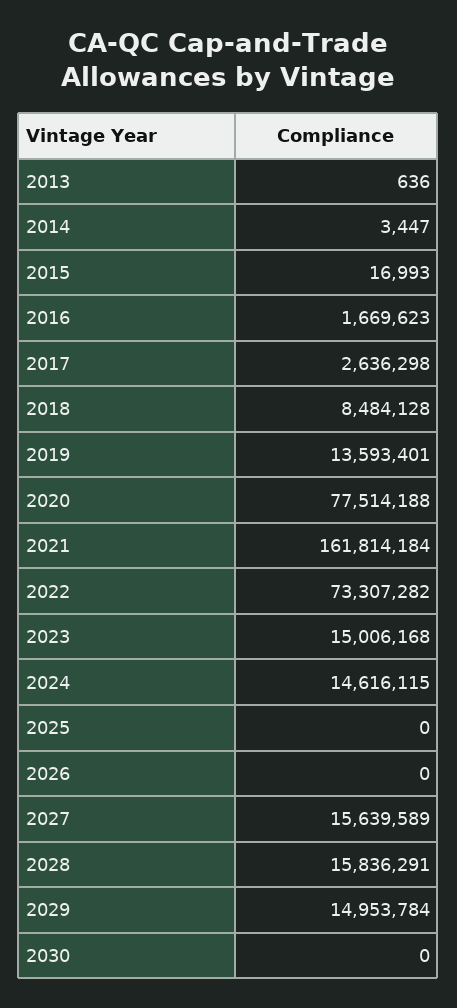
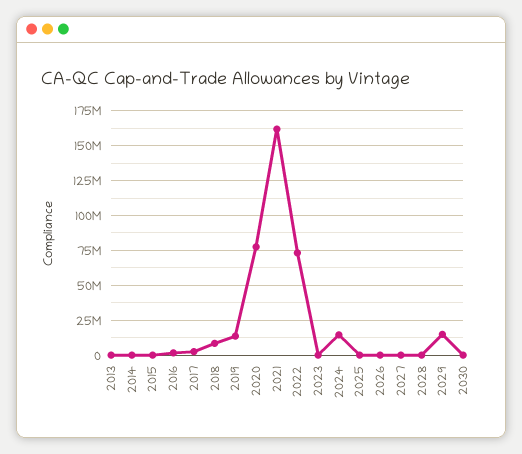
2023: 15006168 -> 0
2027: 15639589 -> 0
2028: 15836291 -> 0

